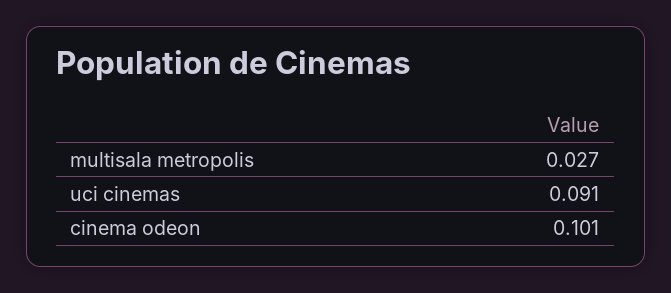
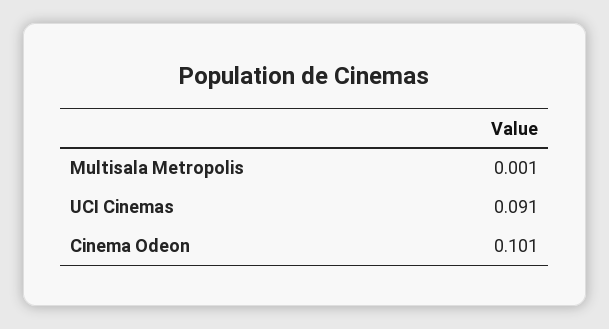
multisala metropolis: 0.027 -> 0.001

